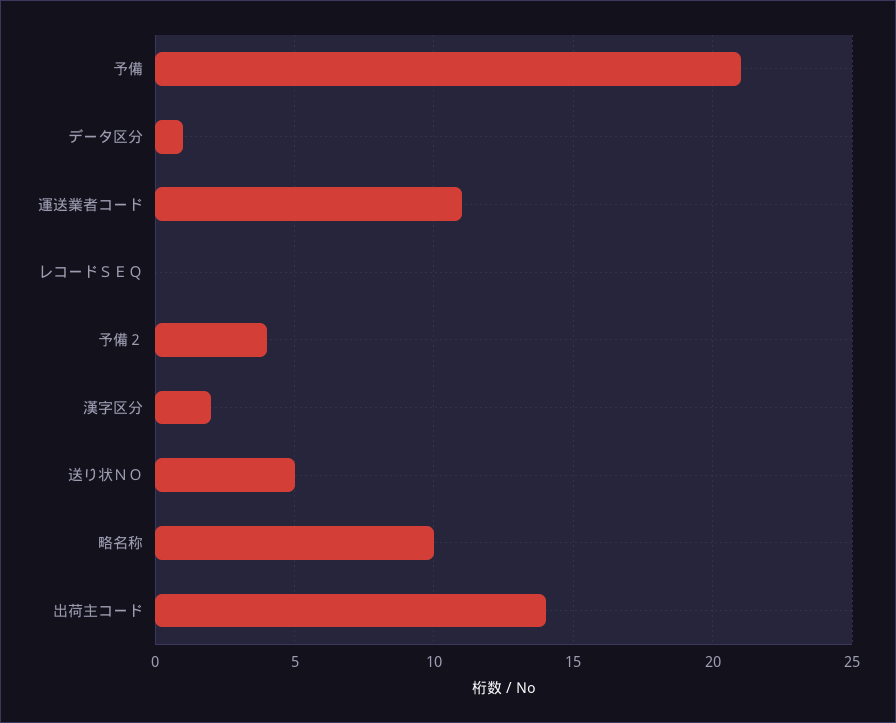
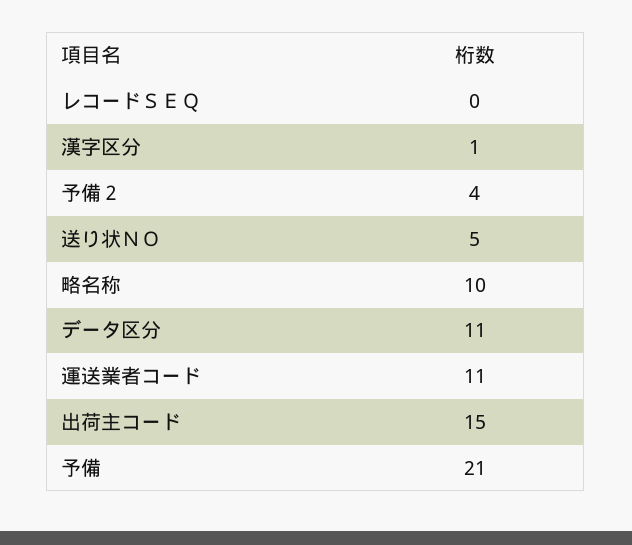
データ区分: 1 -> 11
漢字区分: 2 -> 1
出荷主コード: 14 -> 15

